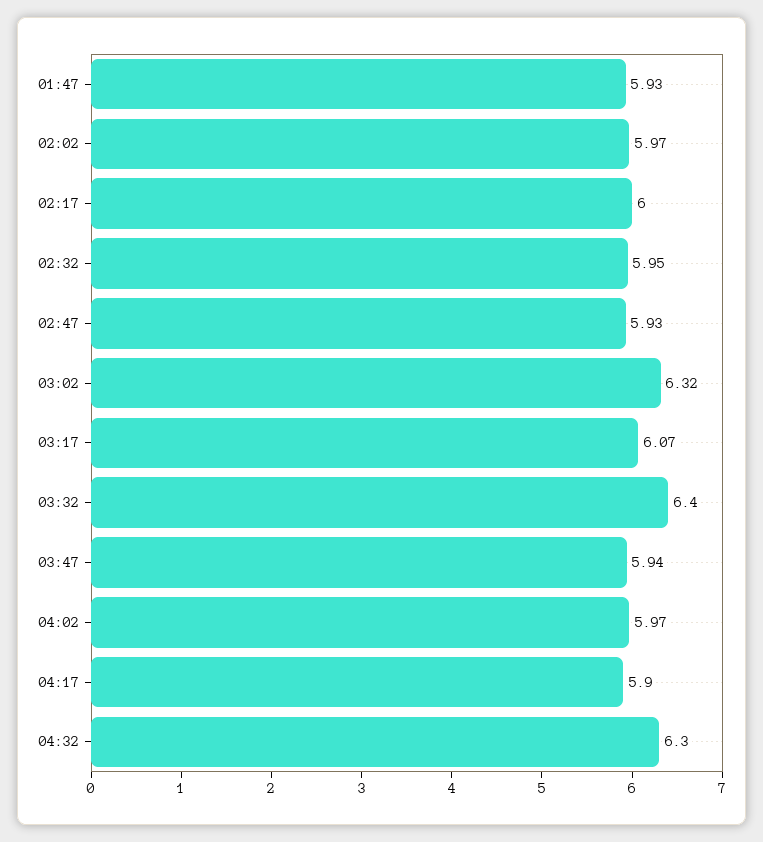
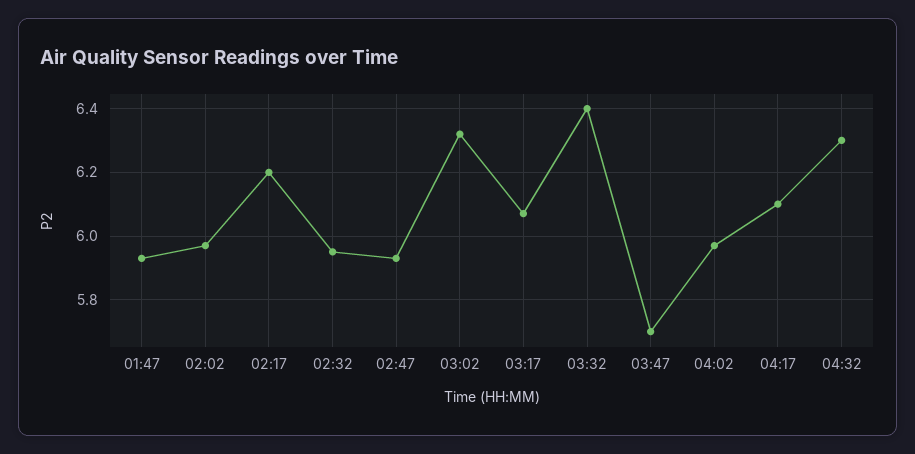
02:17: 6 -> 6.2
03:47: 5.94 -> 5.7
04:17: 5.9 -> 6.1

